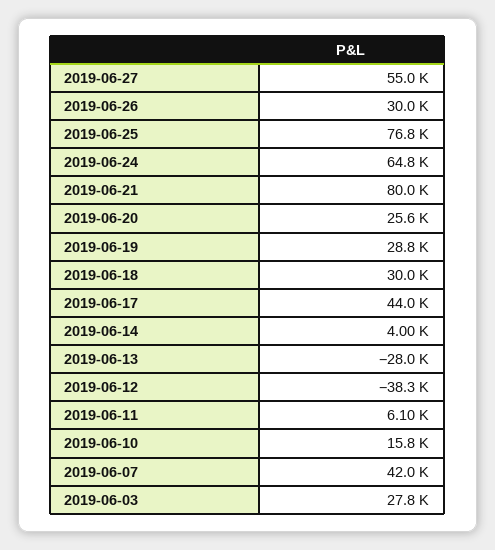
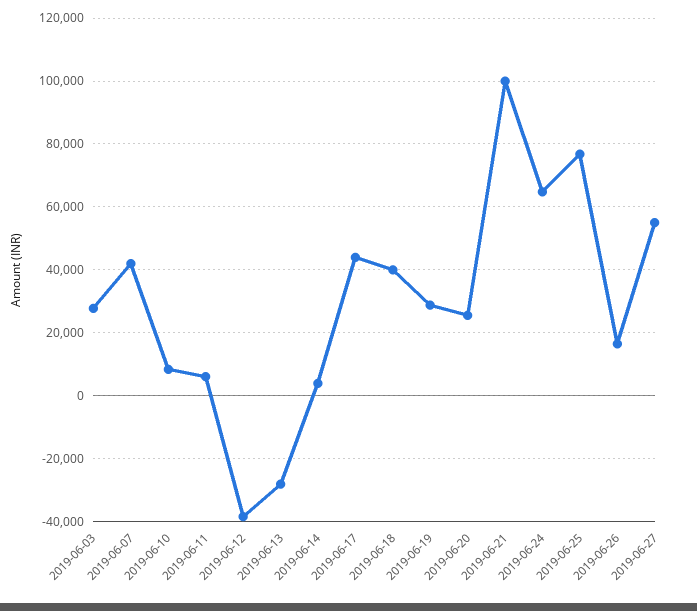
2019-06-26: 30000 -> 16000
2019-06-21: 80000 -> 100000
2019-06-18: 30000 -> 40000
2019-06-10: 15800 -> 8000

